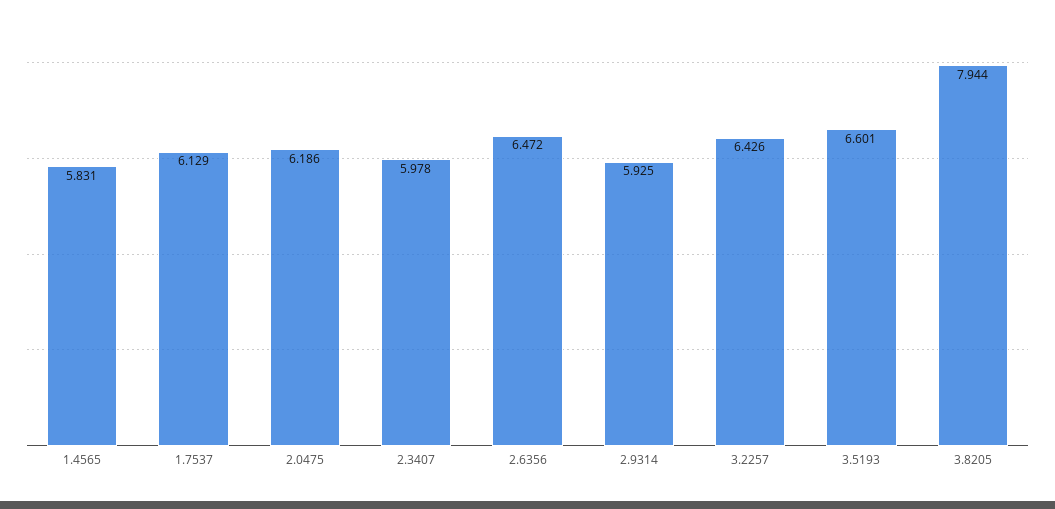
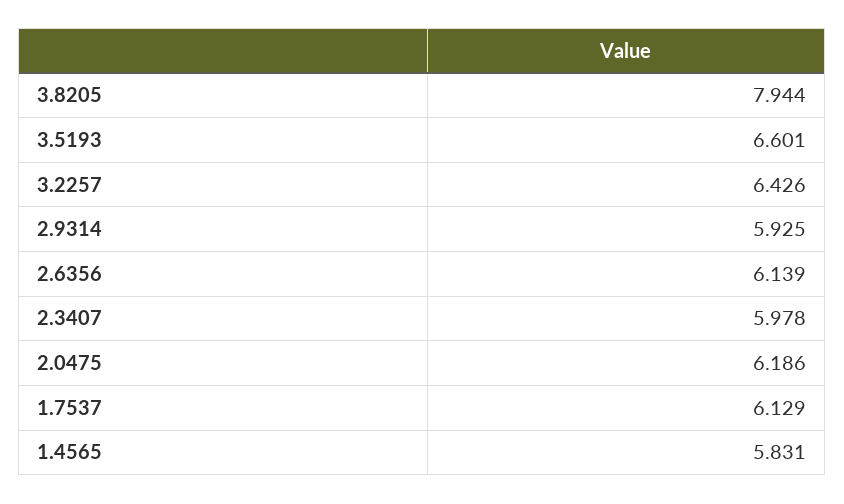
2.6356: 6.472 -> 6.139

